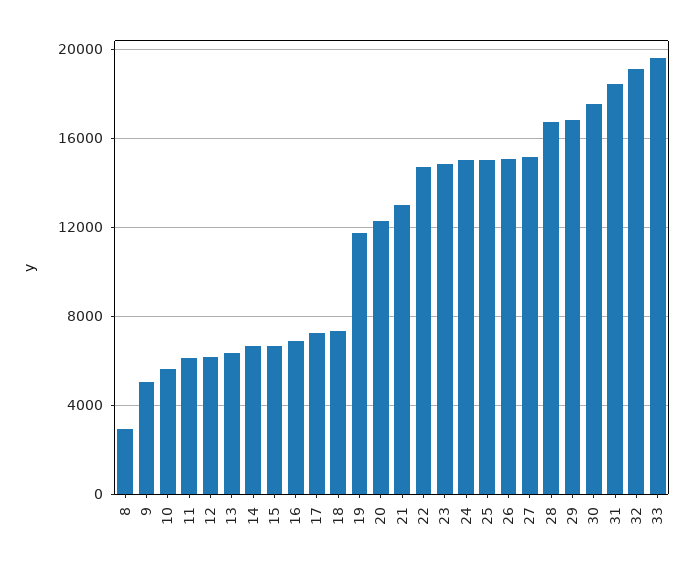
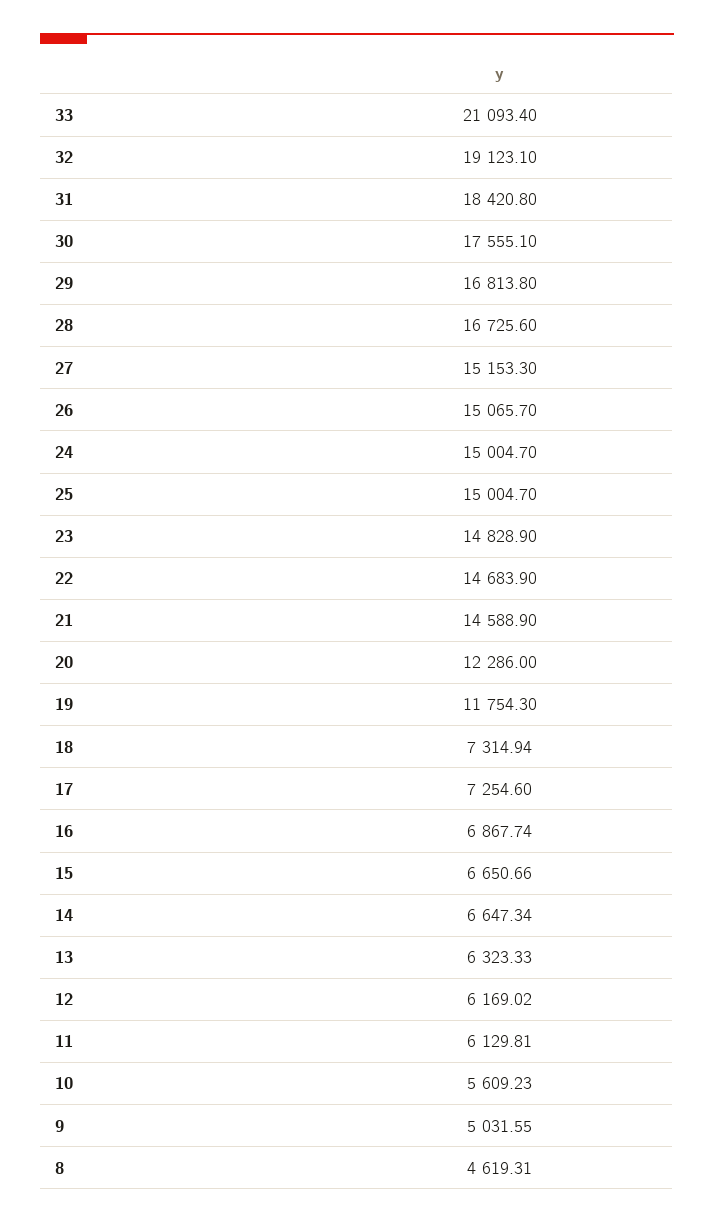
8: 3000 -> 4619.31
21: 13000 -> 14588.9
33: 19500 -> 21093.4

